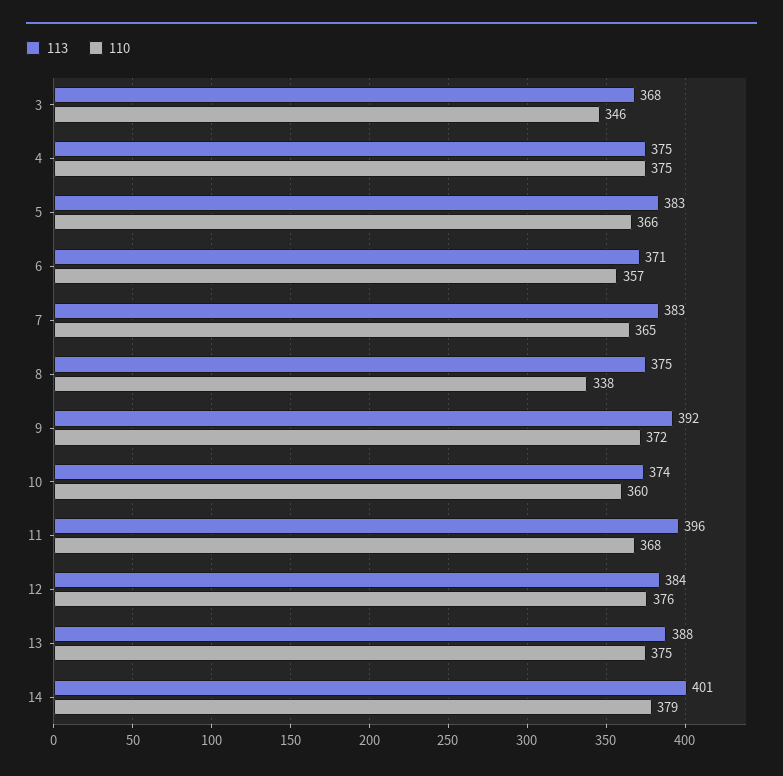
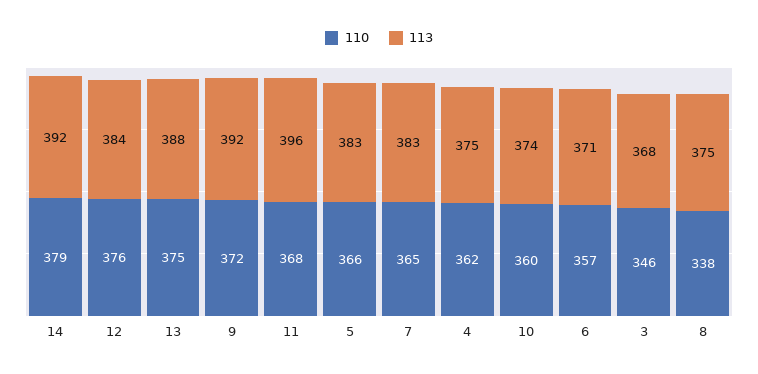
110, 4: 375 -> 362
113, 14: 401 -> 392

